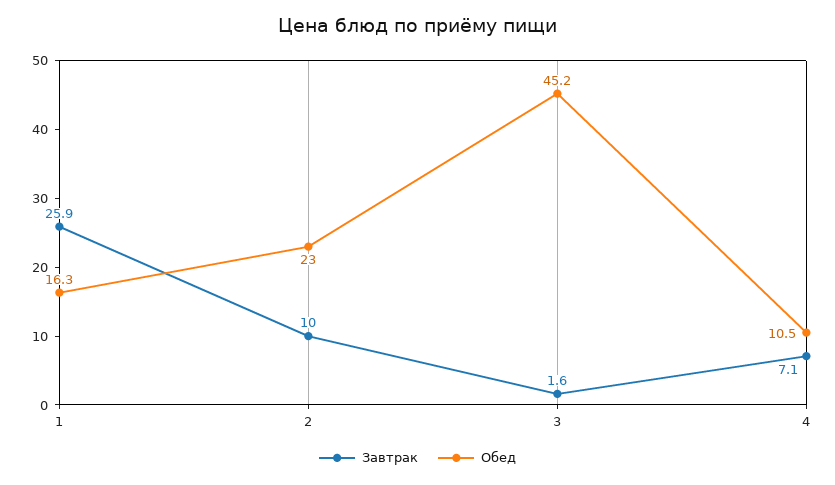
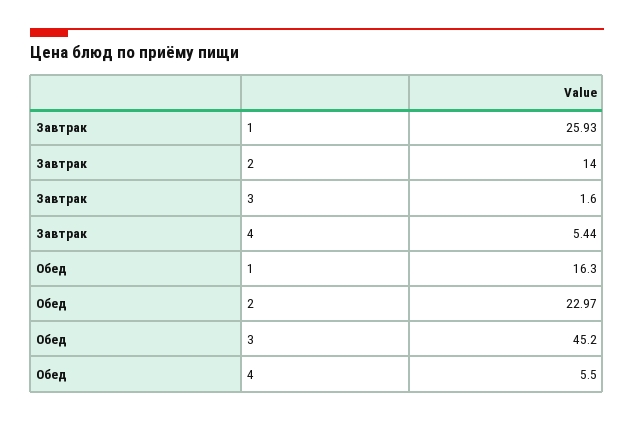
Завтрак, 2: 10 -> 14
Завтрак, 4: 7.1 -> 5.44
Обед, 4: 10.5 -> 5.5

